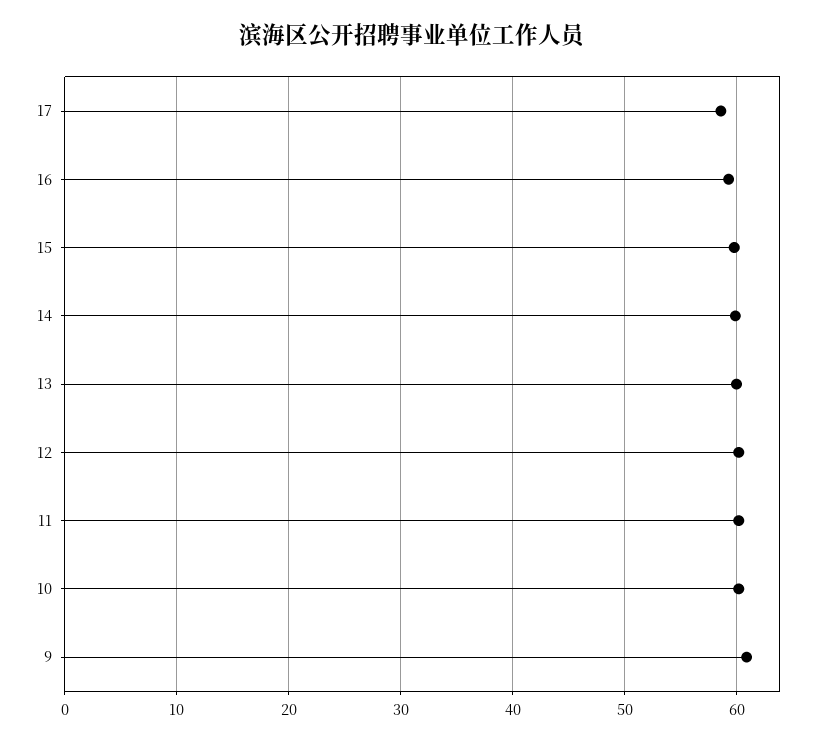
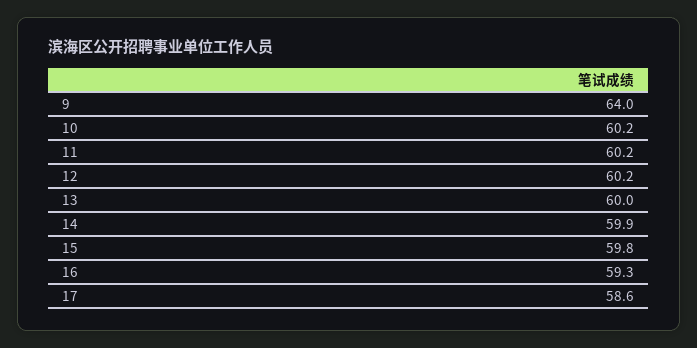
9: 61 -> 64

